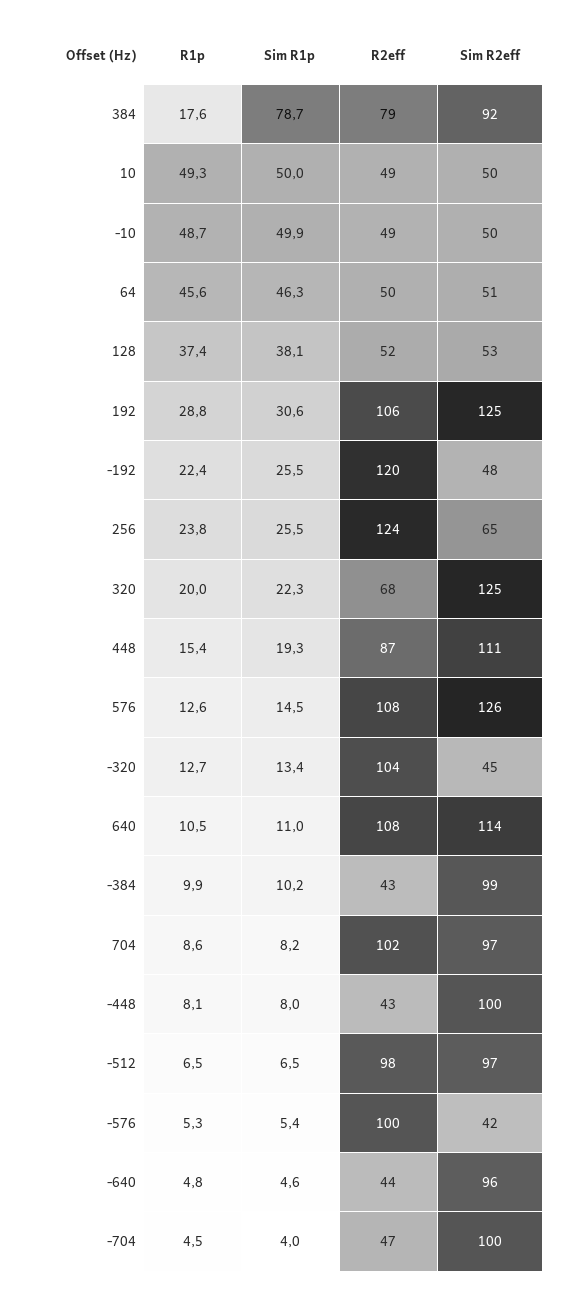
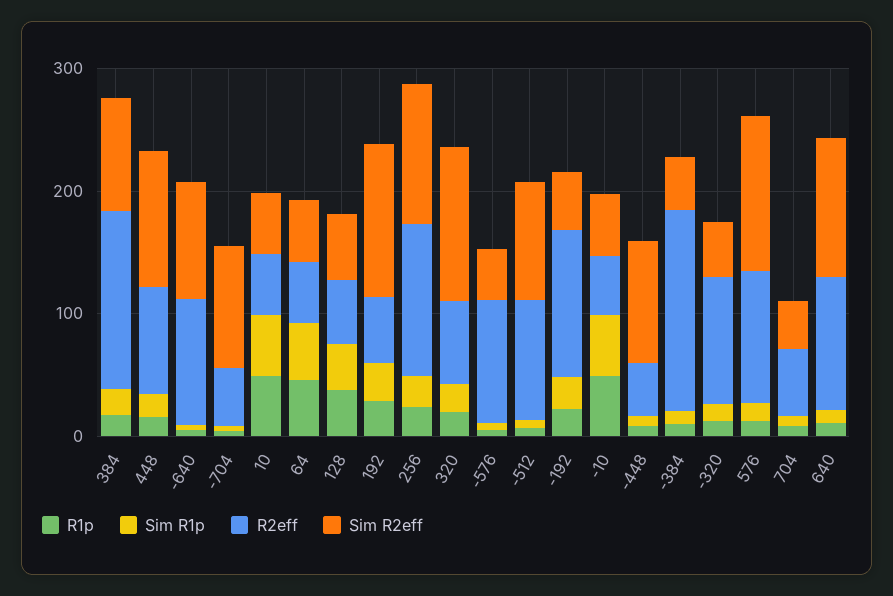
Sim R1p, 384: 78.7 -> 20
R2eff, 384: 79 -> 140
R2eff, 192: 106 -> 60
Sim R2eff, 256: 65 -> 120
R2eff, -384: 43 -> 160
Sim R2eff, -384: 99 -> 40
R2eff, 704: 102 -> 60
Sim R2eff, 704: 97 -> 40
R2eff, -640: 44 -> 100

